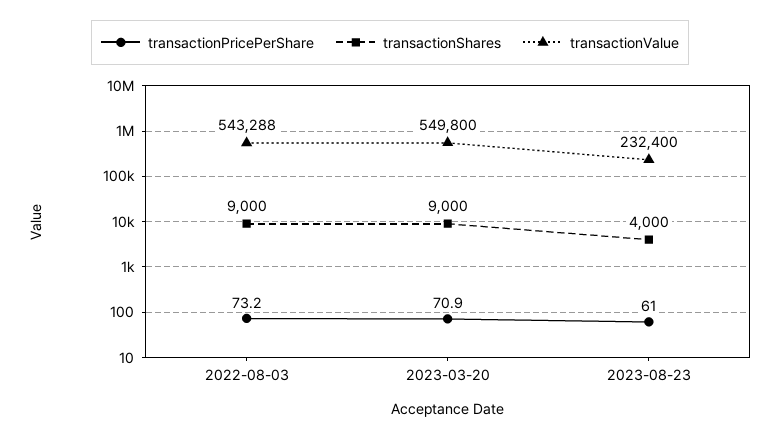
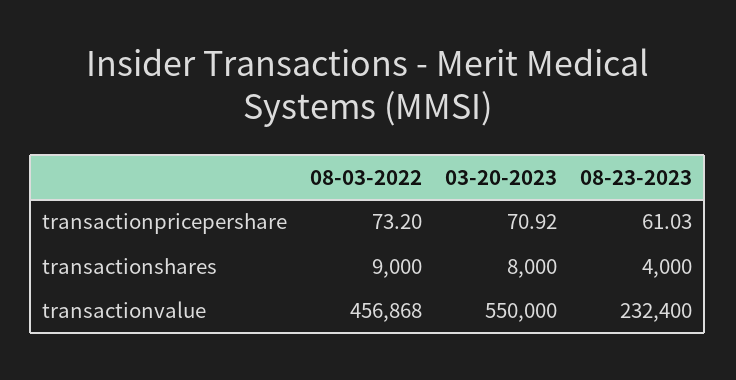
transactionValue, 2022-08-03: 543288 -> 456868
transactionShares, 2023-03-20: 9000 -> 8000
transactionValue, 2023-03-20: 549800 -> 550000

